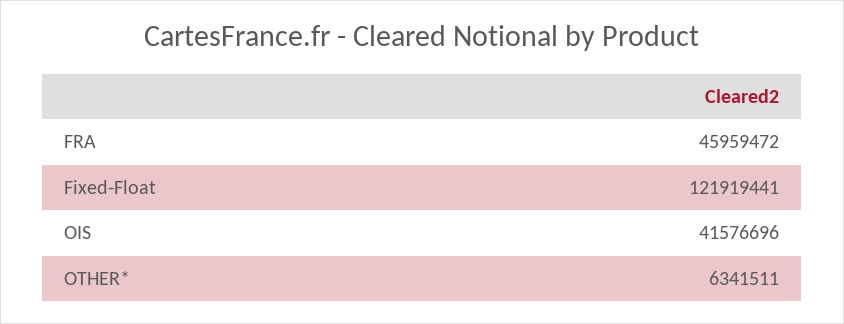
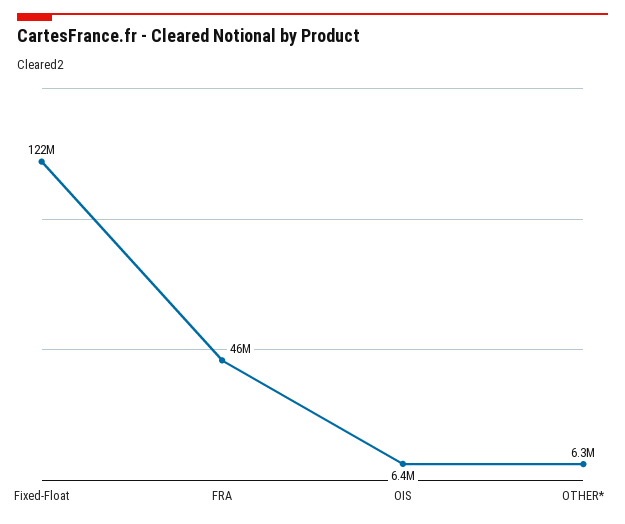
OIS: 41576696 -> 6400000

